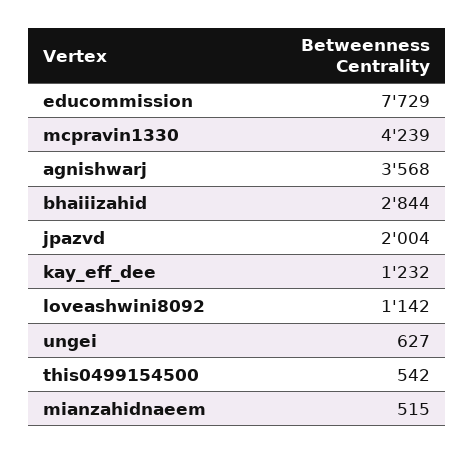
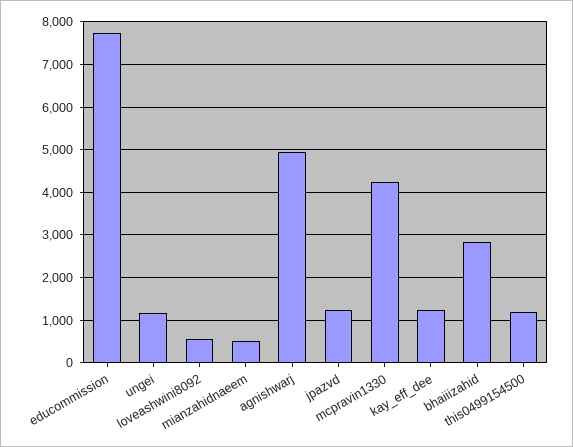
agnishwarj: 3568 -> 5000
jpazvd: 2004 -> 1200
loveashwini8092: 1142 -> 600
ungei: 627 -> 1200
this0499154500: 542 -> 1200

